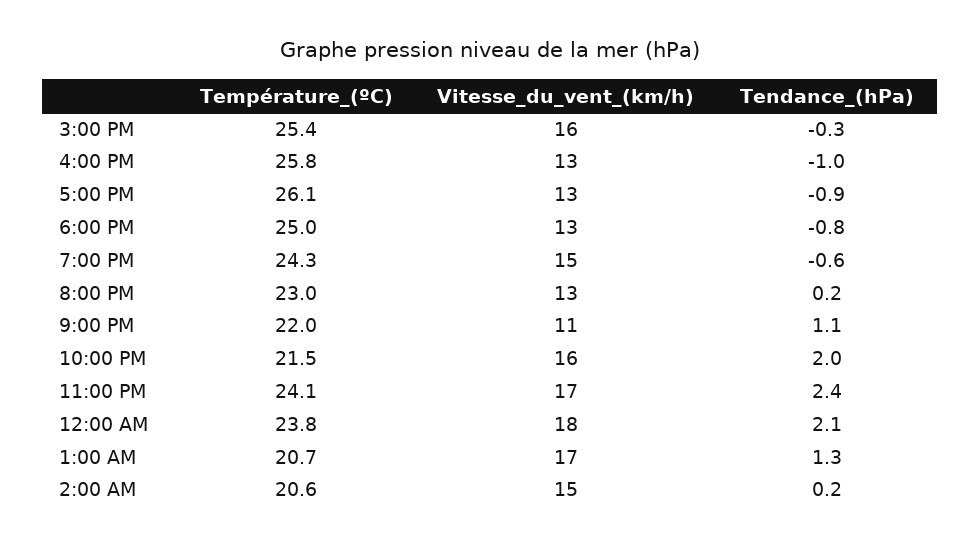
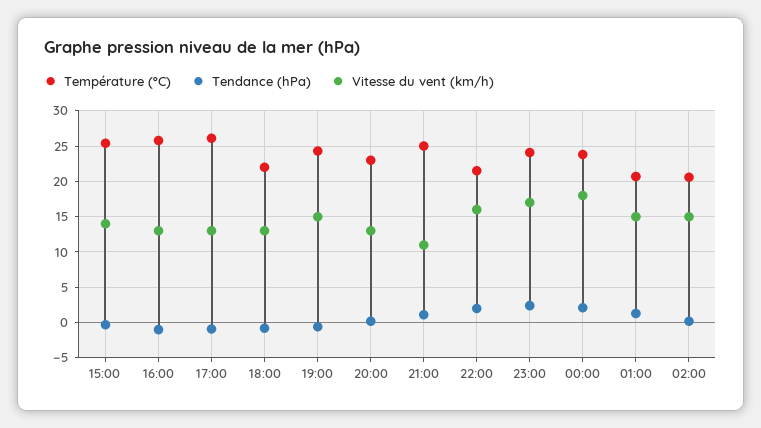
Vitesse_du_vent_(km/h), 3:00 PM: 16 -> 14
Température_(ºC), 6:00 PM: 25 -> 22
Température_(ºC), 9:00 PM: 22 -> 25
Vitesse_du_vent_(km/h), 1:00 AM: 17 -> 15

